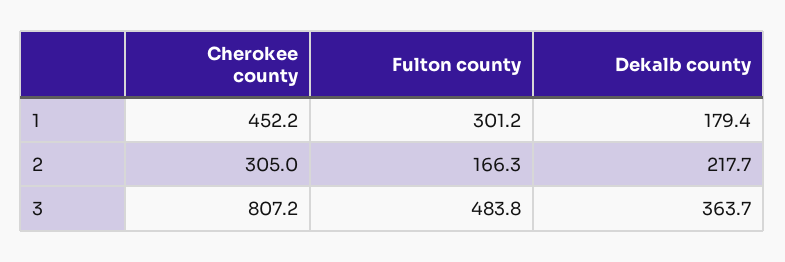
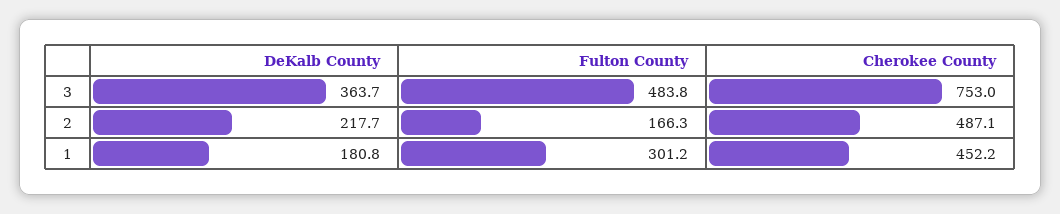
Dekalb county, 1: 179.4 -> 180.8
Cherokee county, 2: 305 -> 487.1
Cherokee county, 3: 807.2 -> 753

